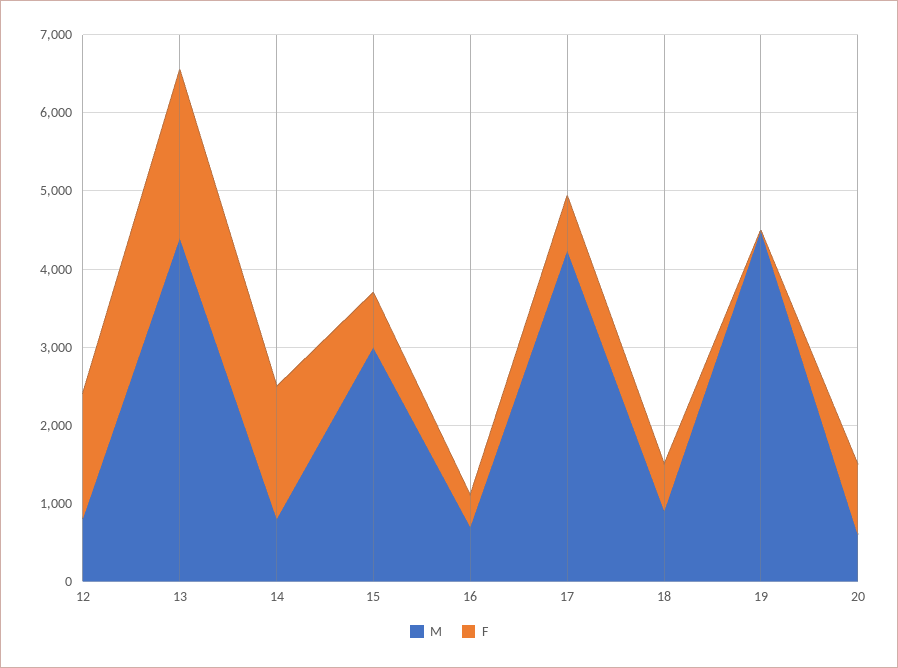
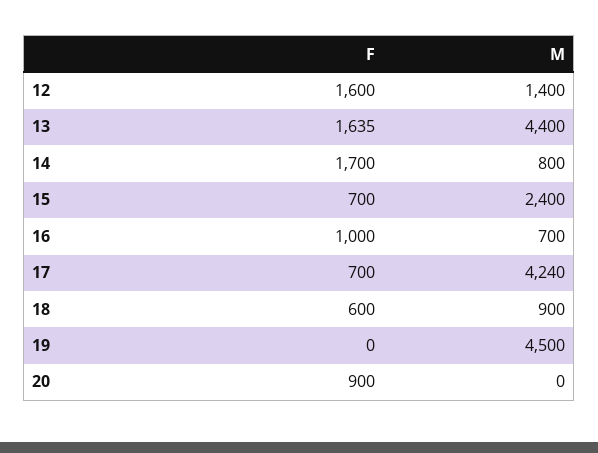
M, 12: 800 -> 1400
F, 13: 2200 -> 1635
M, 15: 3000 -> 2400
F, 16: 400 -> 1000
M, 20: 600 -> 0

